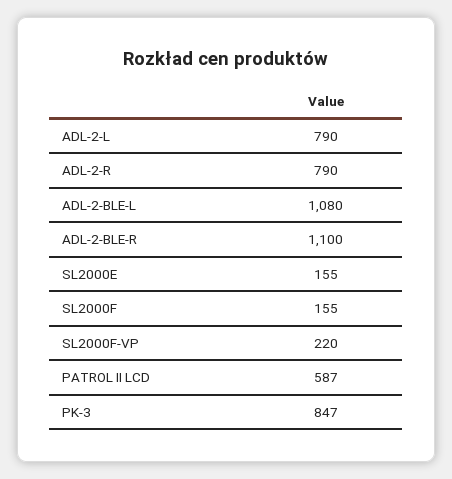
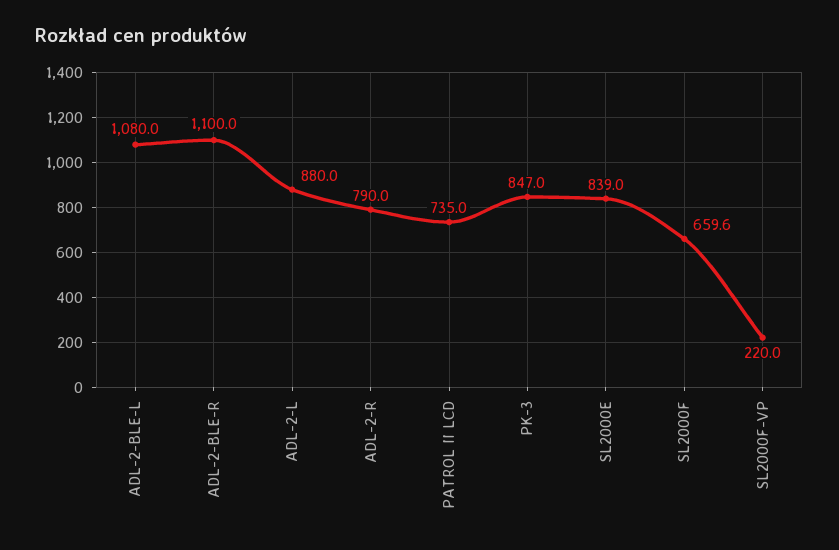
ADL-2-L: 790 -> 880
SL2000E: 155 -> 839
SL2000F: 155 -> 659.6
PATROL II LCD: 587 -> 735

